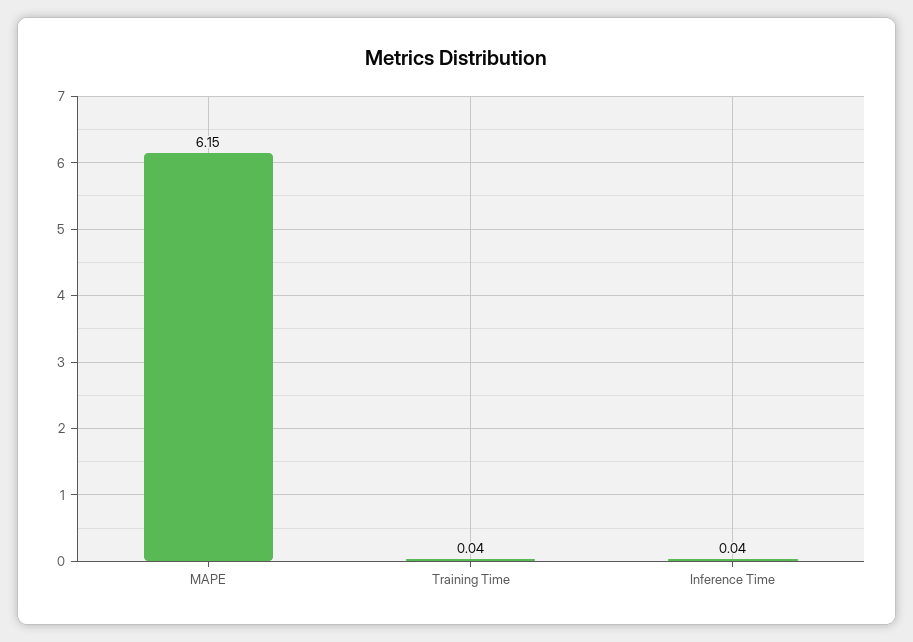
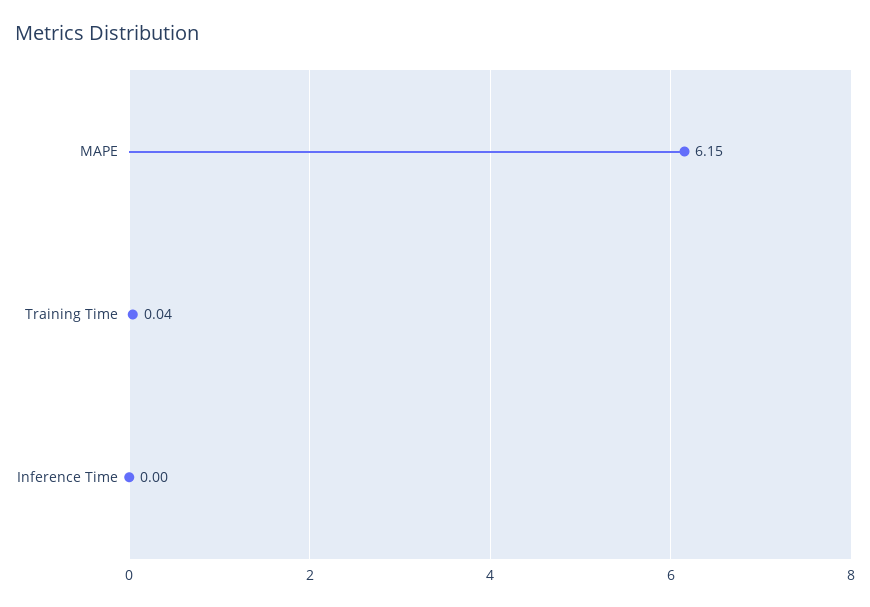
Inference Time: 0.04 -> 0

